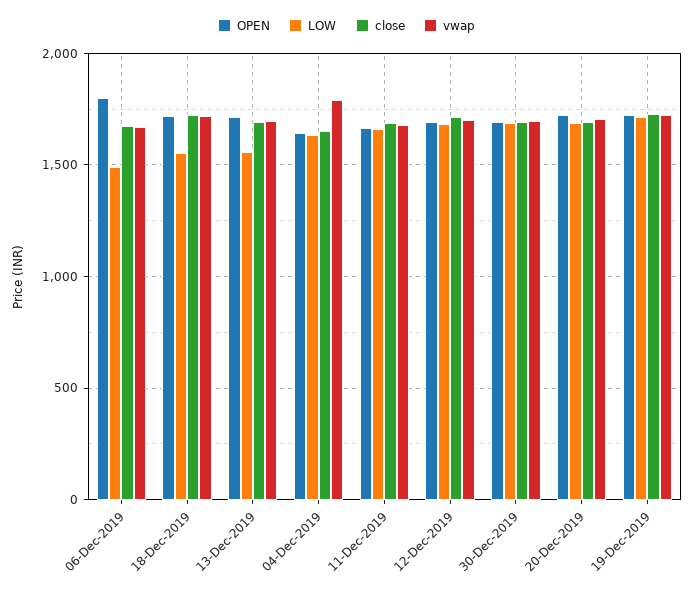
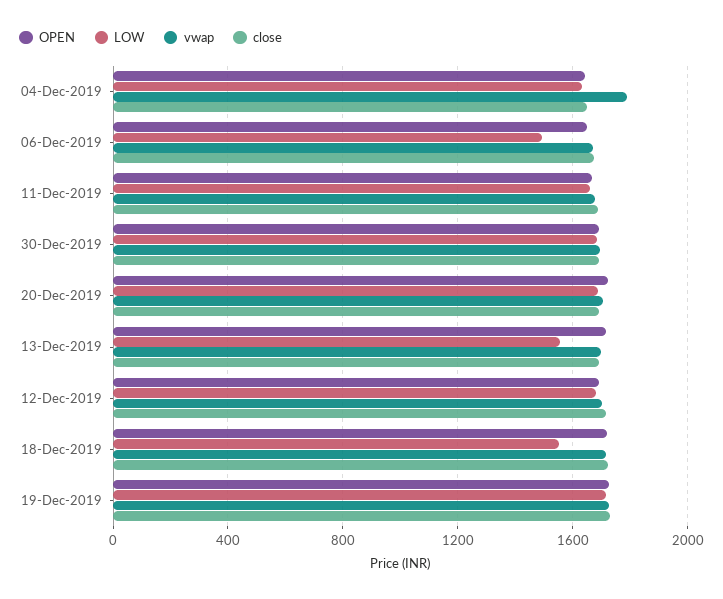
OPEN, 06-Dec-2019: 1800 -> 1650

